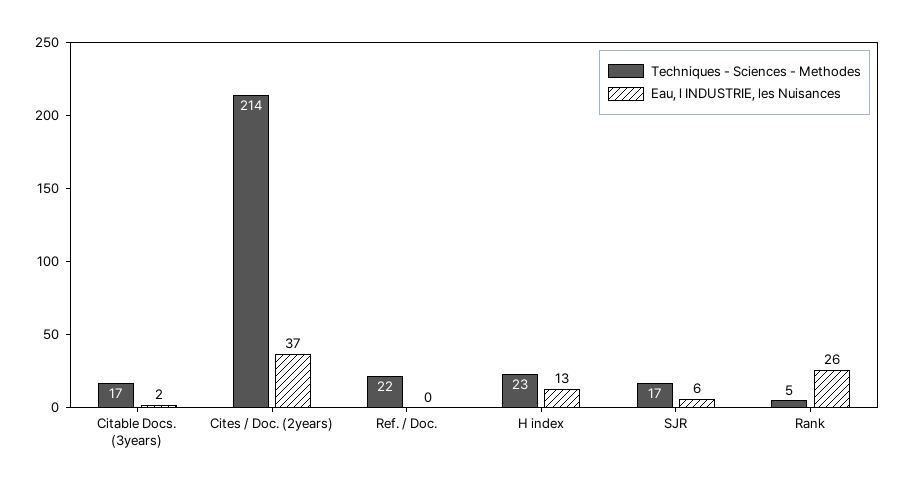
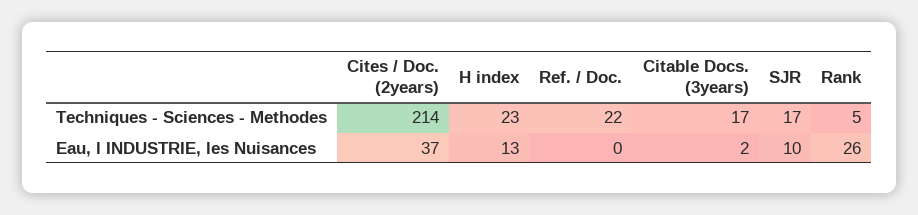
Eau, l INDUSTRIE, les Nuisances, SJR: 6 -> 10

